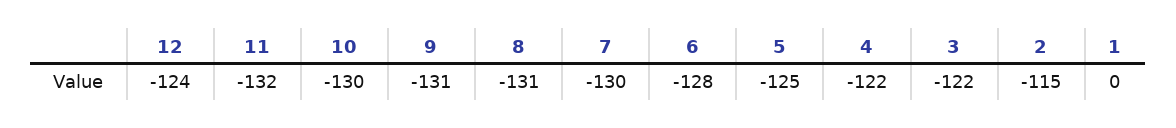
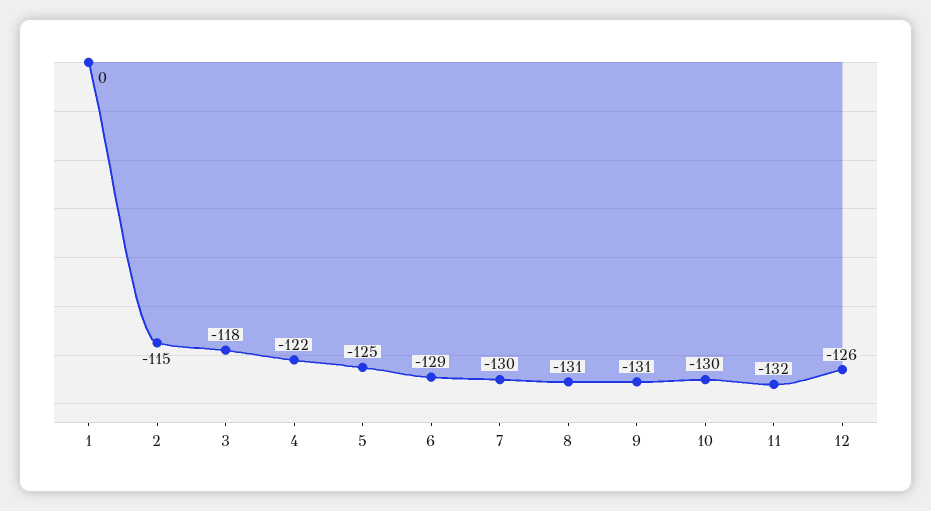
12: -124 -> -126
6: -128 -> -129
3: -122 -> -118

